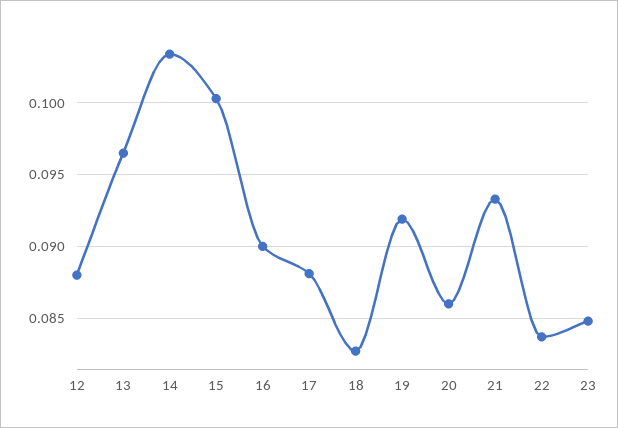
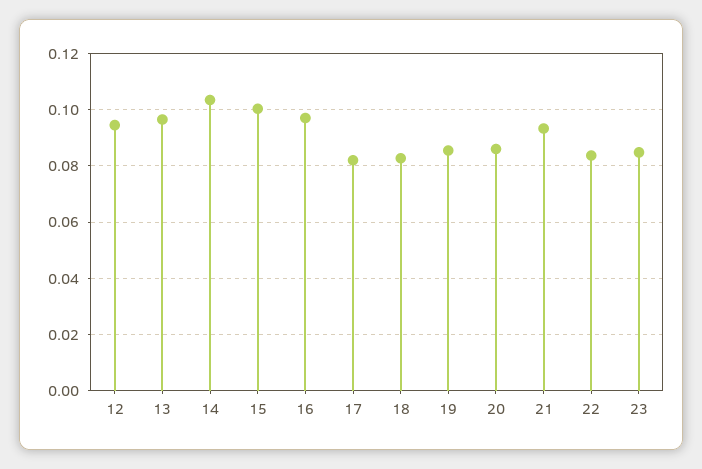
12: 0.088 -> 0.095
16: 0.09 -> 0.0975
17: 0.088 -> 0.0825
19: 0.092 -> 0.085

